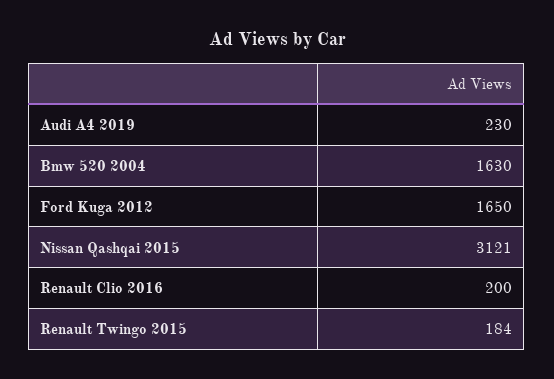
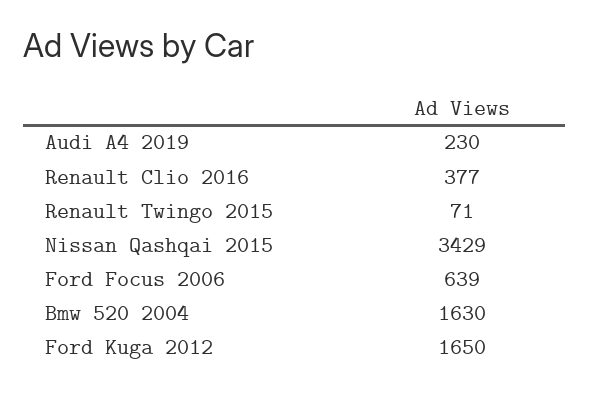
Nissan Qashqai 2015: 3121 -> 3429
Renault Clio 2016: 200 -> 377
Renault Twingo 2015: 184 -> 71
Ford Focus 2006: none -> 639

